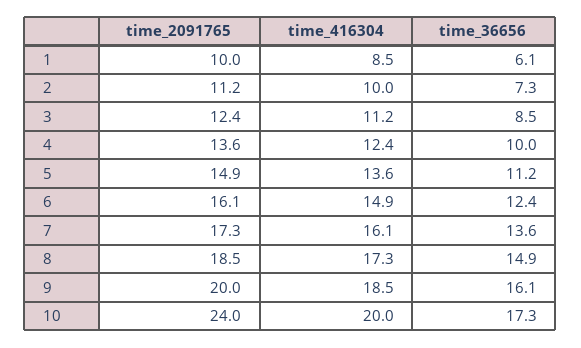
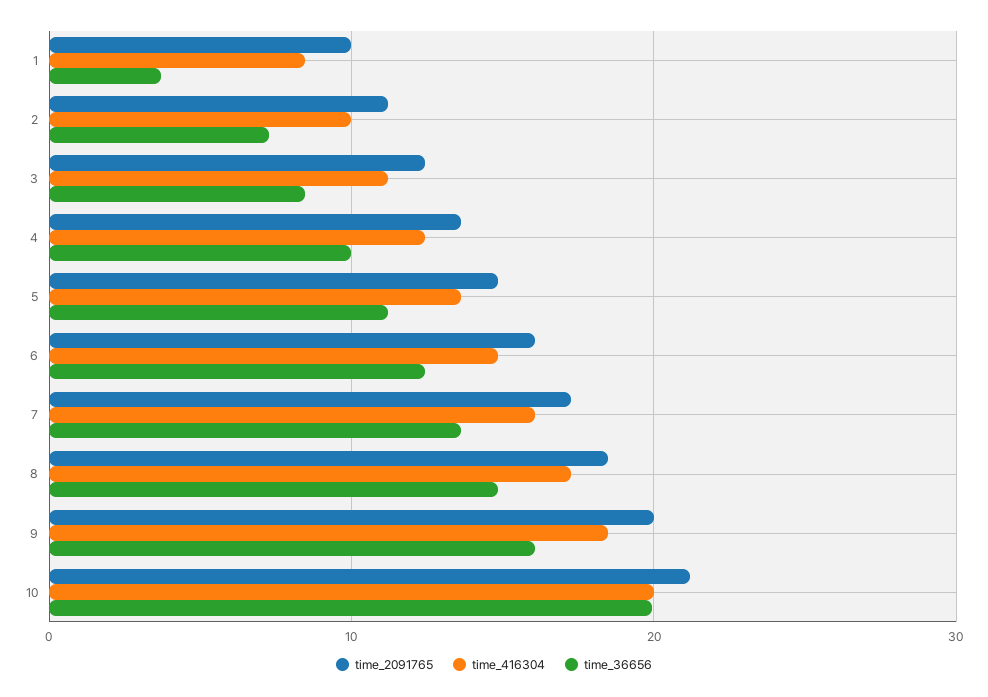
time_36656, 1: 6.1 -> 4
time_2091765, 10: 24 -> 21
time_36656, 10: 17.3 -> 20

